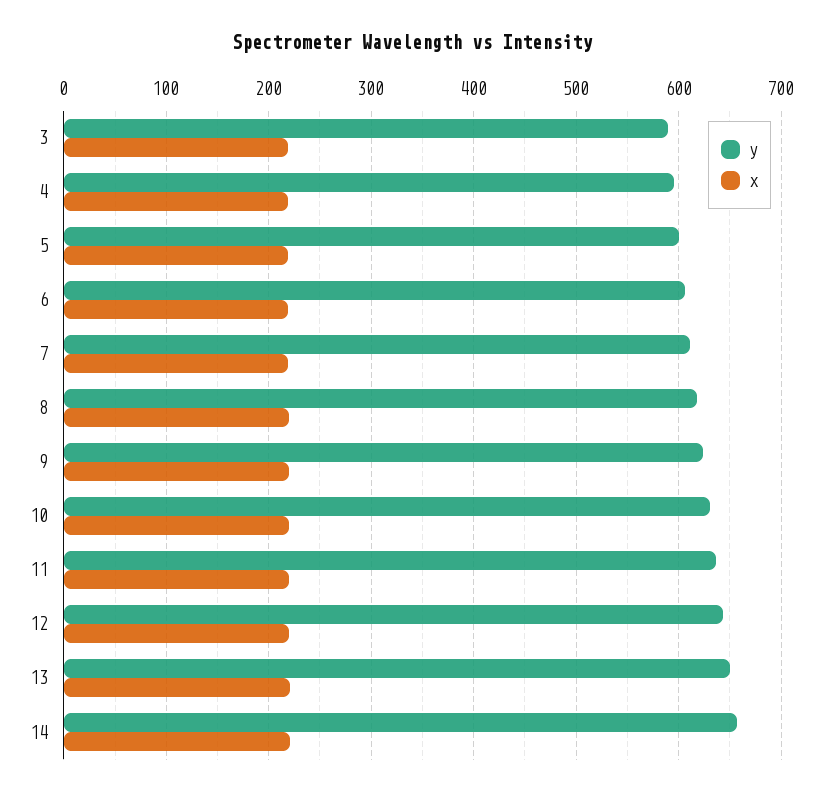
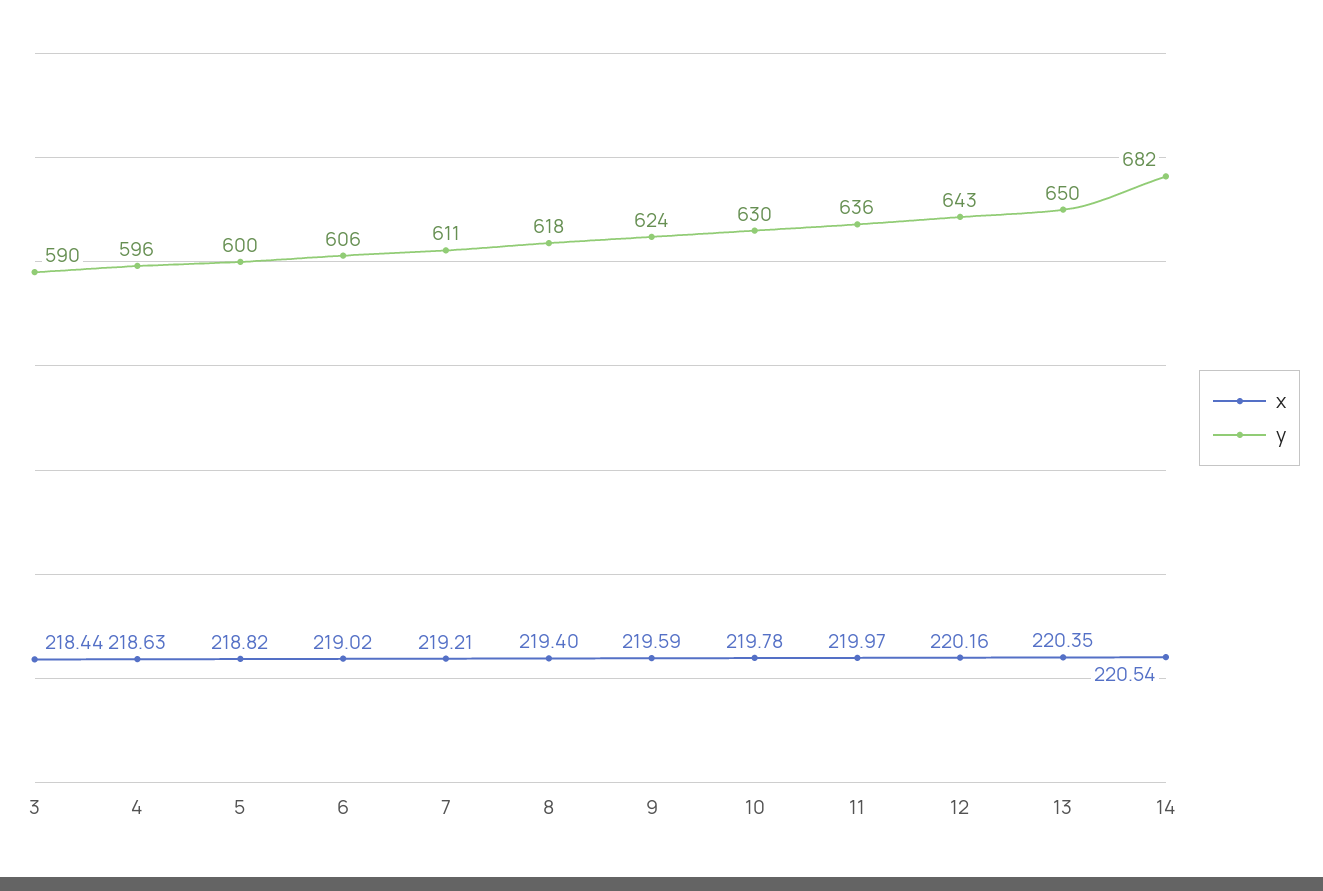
y, 14: 660 -> 682

